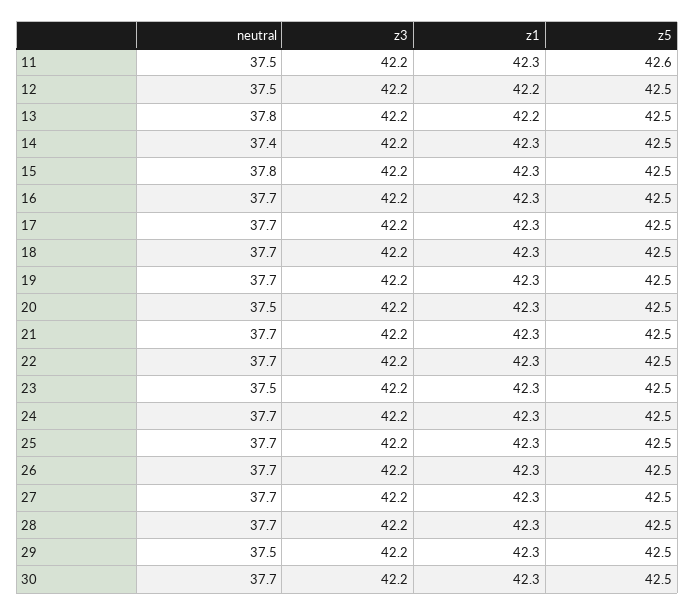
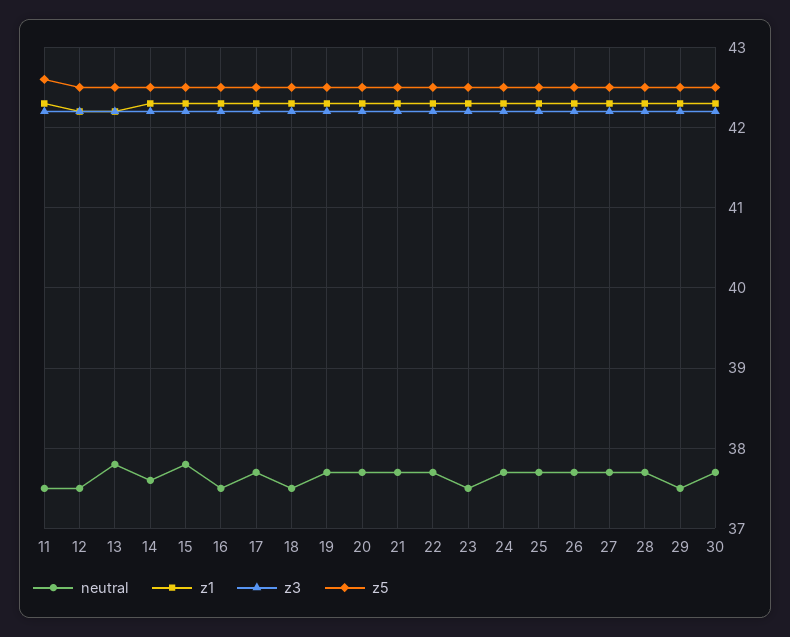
neutral, 14: 37.4 -> 37.6
neutral, 16: 37.7 -> 37.5
neutral, 18: 37.7 -> 37.5
neutral, 20: 37.5 -> 37.7

